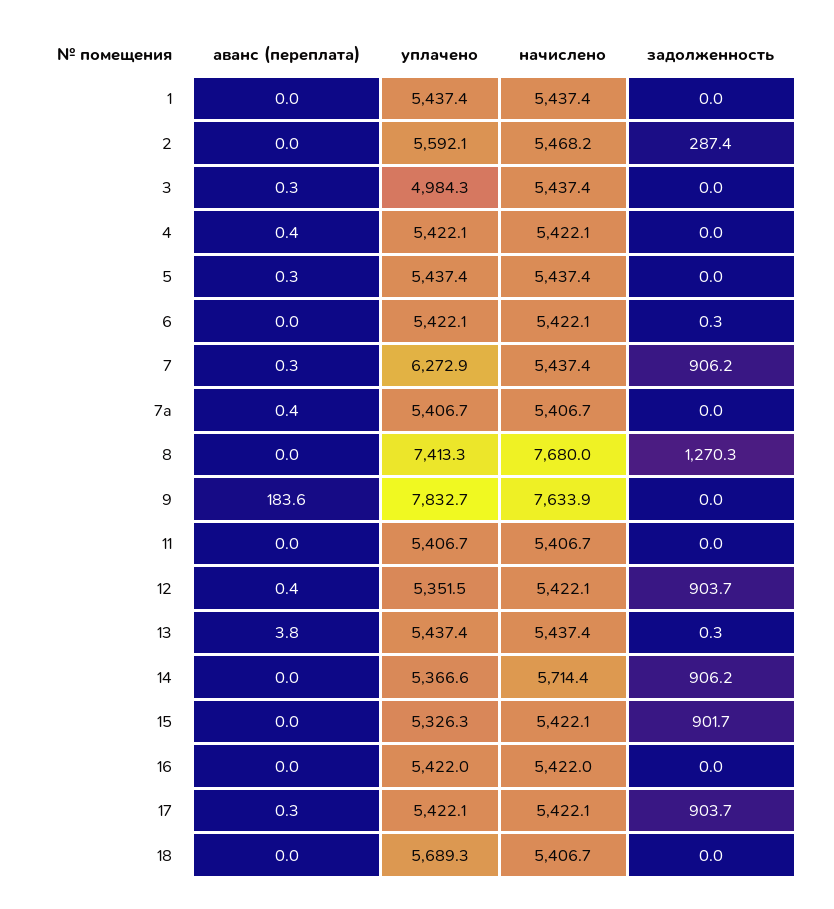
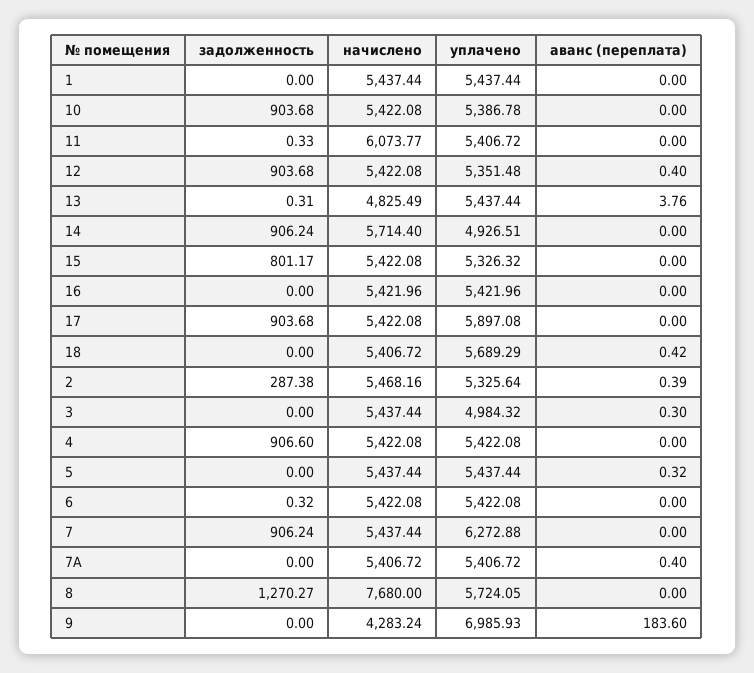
аванс (переплата), 2: 0 -> 0.39
уплачено, 2: 5592.1 -> 5325.64
аванс (переплата), 4: 0.4 -> 0
задолженность, 4: 0 -> 906.6
аванс (переплата), 7: 0.3 -> 0
уплачено, 8: 7413.3 -> 5724.05
уплачено, 9: 7832.7 -> 6985.93
начислено, 9: 7633.9 -> 4283.24
начислено, 11: 5406.7 -> 6073.77
задолженность, 11: 0 -> 0.33
начислено, 13: 5437.4 -> 4825.49
уплачено, 14: 5366.6 -> 4926.51
задолженность, 15: 901.7 -> 801.17
аванс (переплата), 17: 0.3 -> 0
уплачено, 17: 5422.1 -> 5897.08
аванс (переплата), 18: 0 -> 0.42
задолженность, 10: none -> 903.68
начислено, 10: none -> 5422.08
уплачено, 10: none -> 5386.78
аванс (переплата), 10: none -> 0

